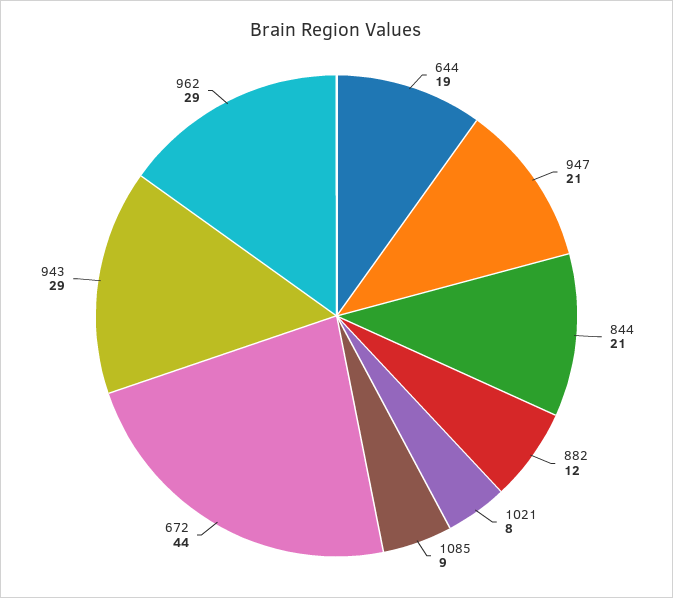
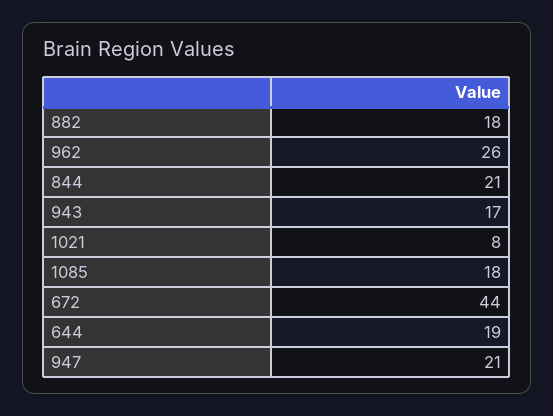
882: 12 -> 18
1085: 9 -> 18
943: 29 -> 17
962: 29 -> 26

